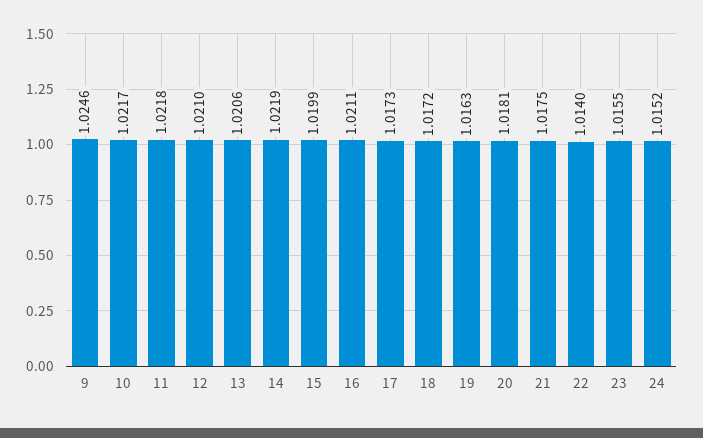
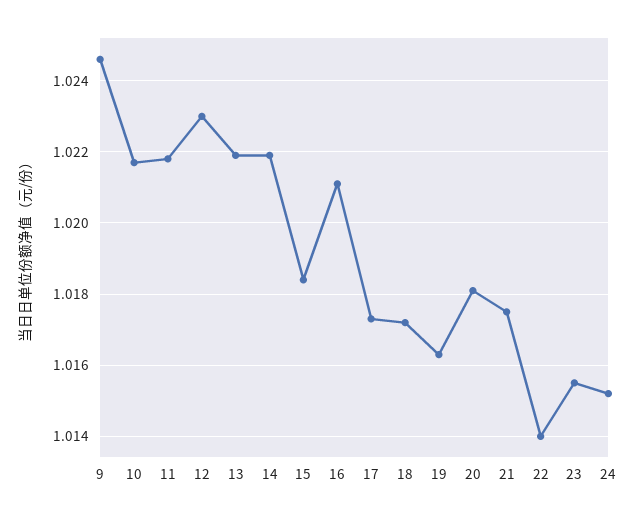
12: 1.021 -> 1.023
13: 1.0206 -> 1.022
15: 1.0199 -> 1.0185

